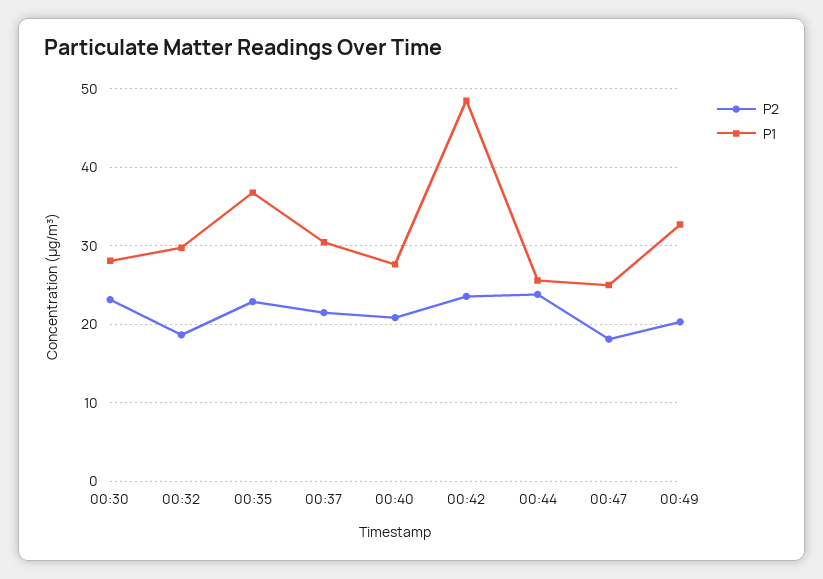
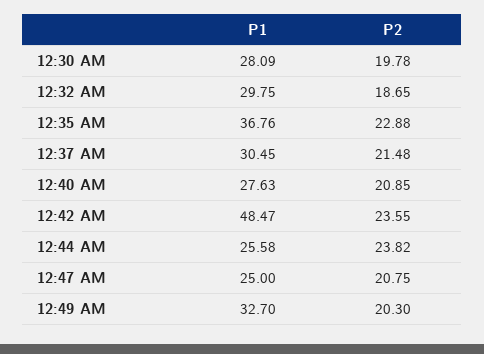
P2, 00:30: 23 -> 19.78
P2, 00:47: 18 -> 20.75

